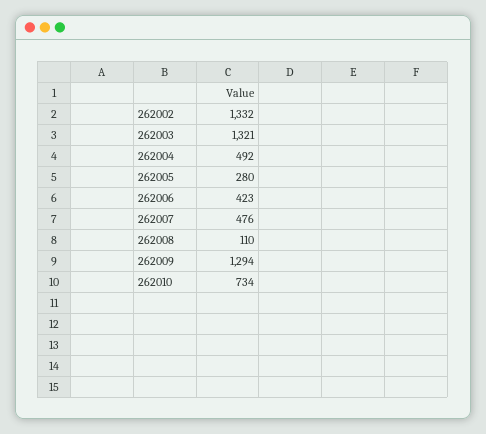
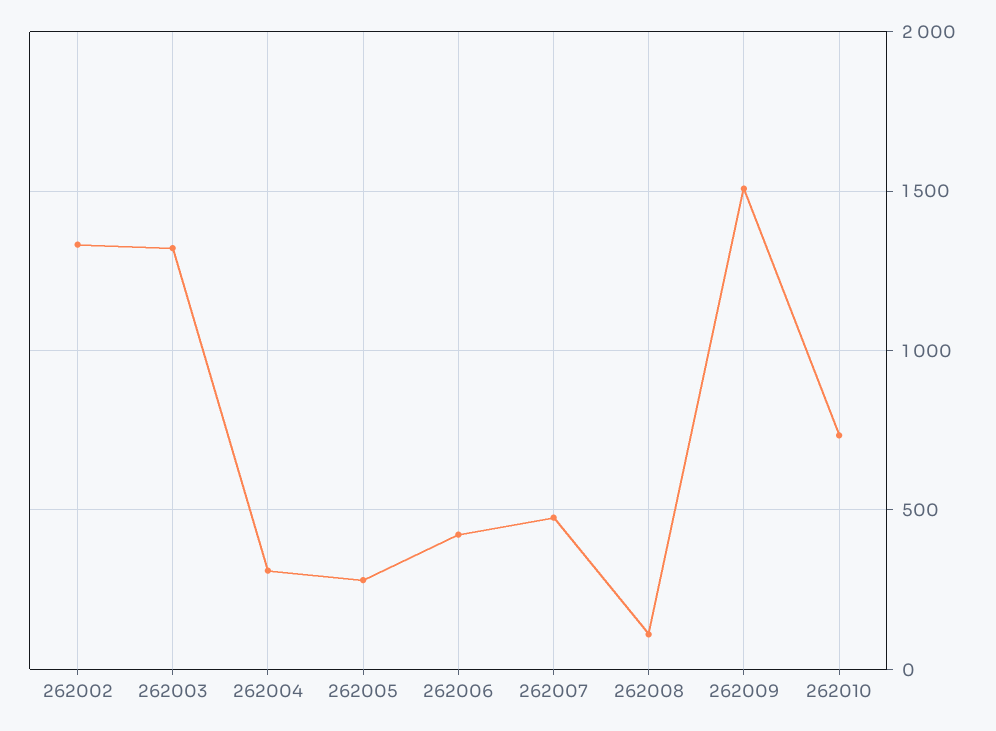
262004: 492 -> 300
262009: 1294 -> 1500

